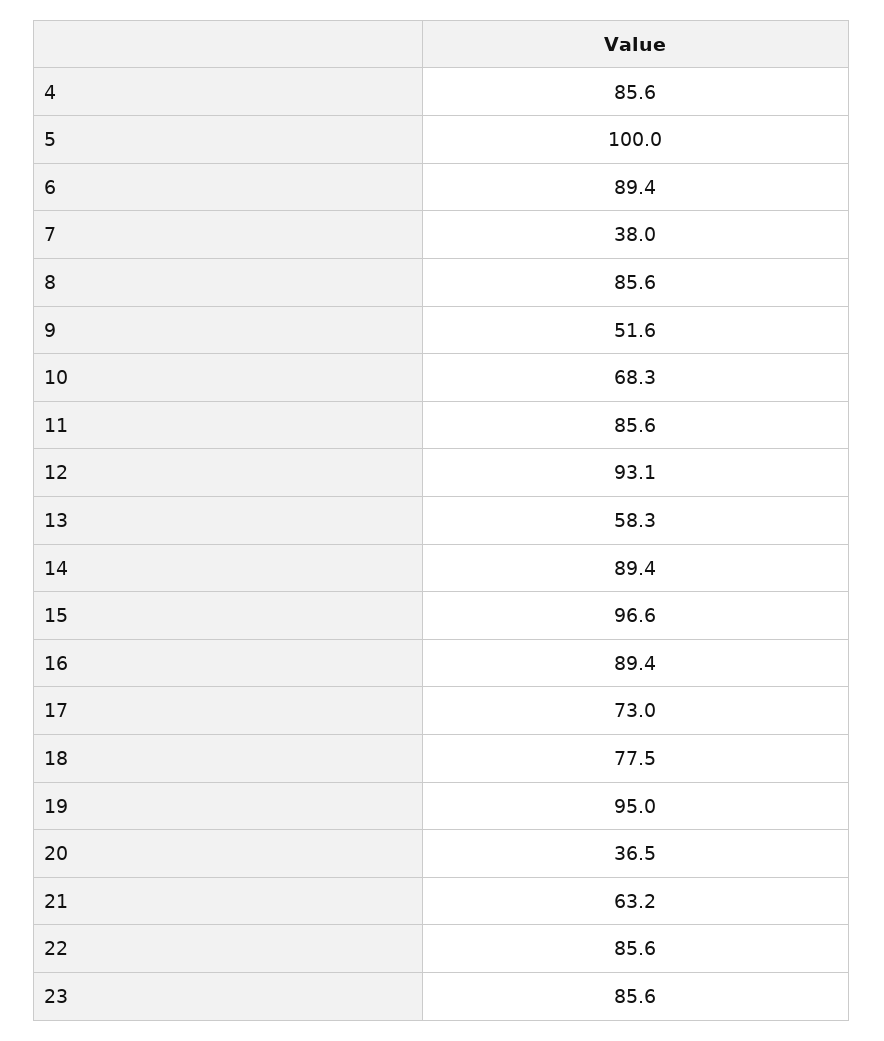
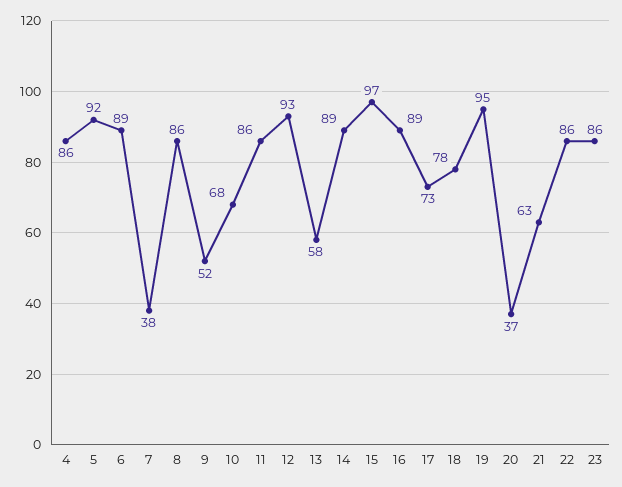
5: 100 -> 92

